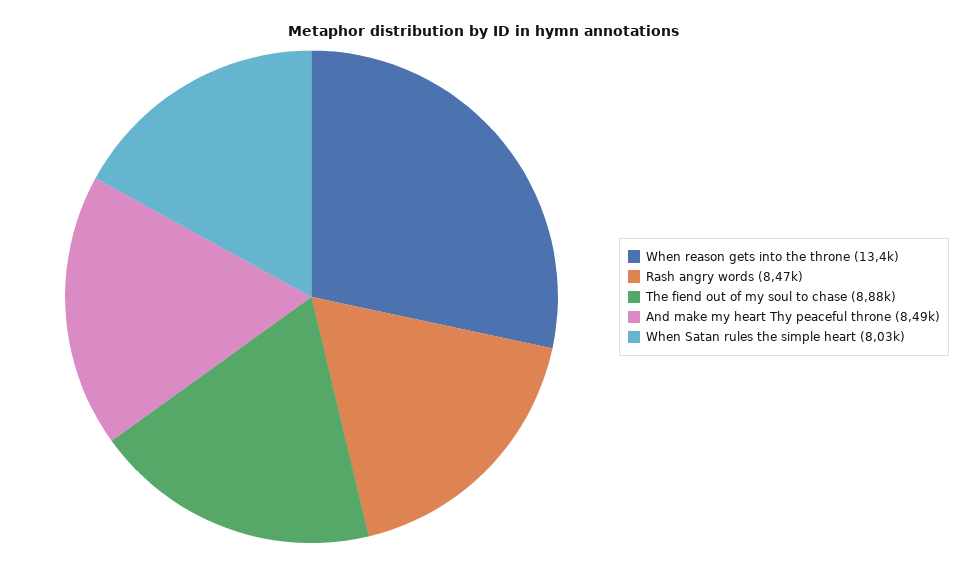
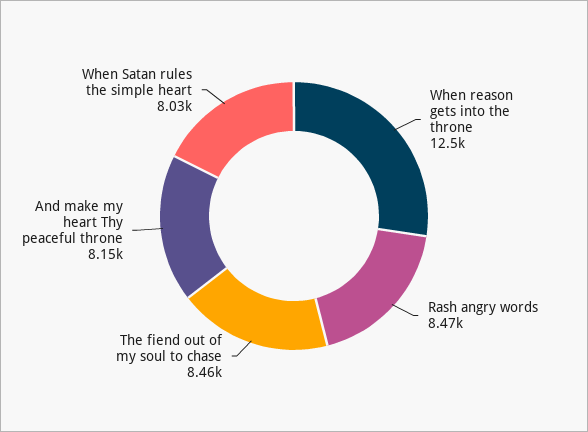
When reason gets into the throne: 13400 -> 12500
The fiend out of my soul to chase: 8880 -> 8460
And make my heart Thy peaceful throne: 8490 -> 8150

